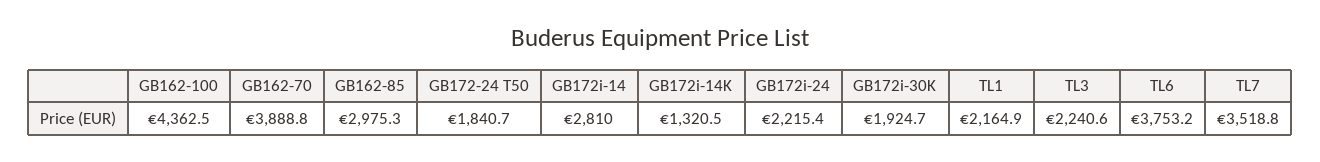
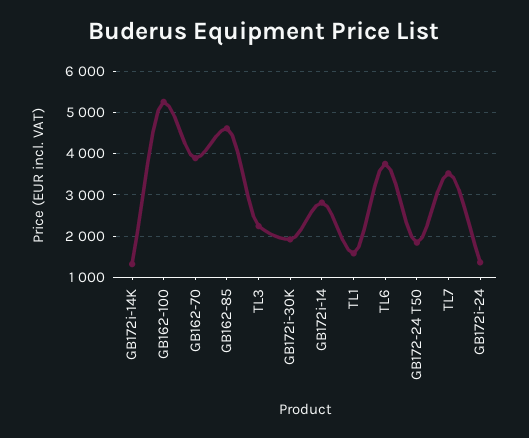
GB162-100: 4362.5 -> 5200
GB162-85: 2975.3 -> 4600
GB172i-24: 2215.4 -> 1400
TL1: 2164.9 -> 1600

